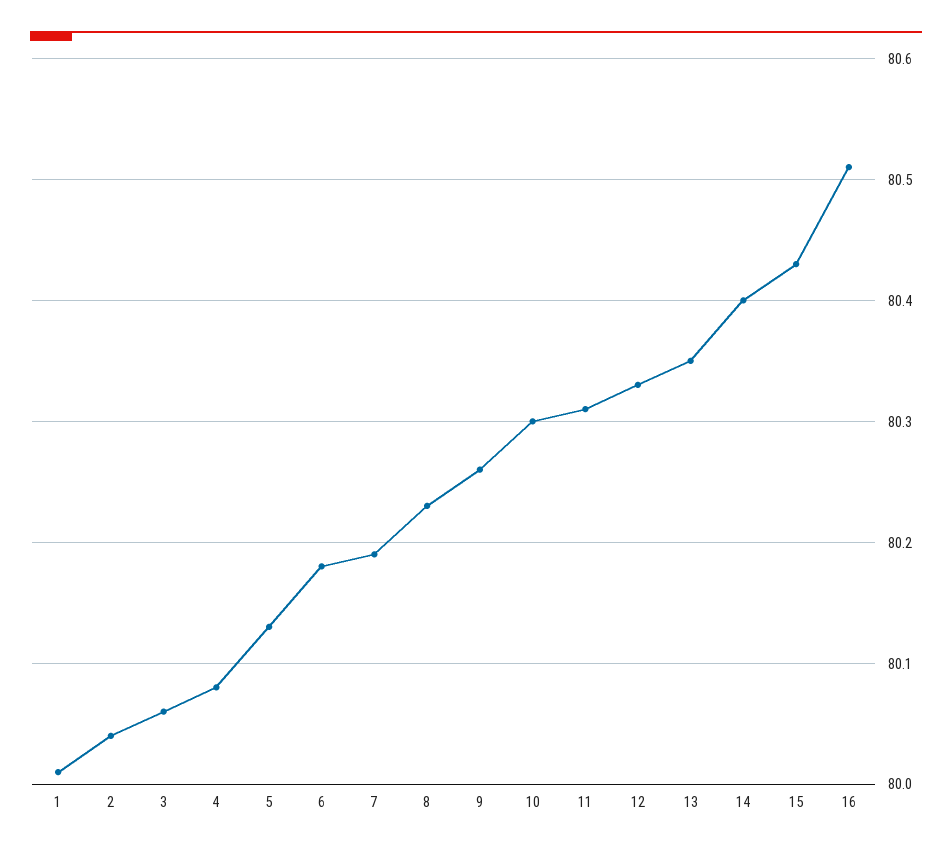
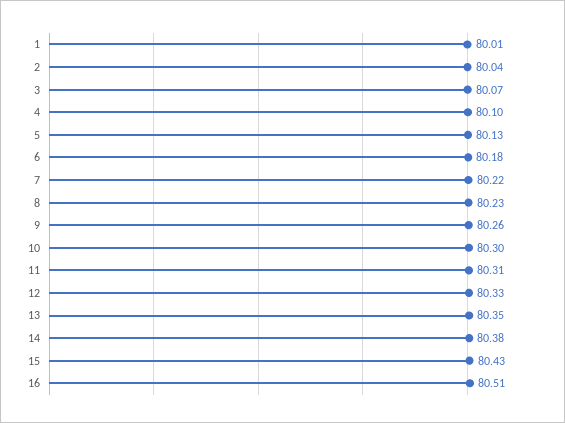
3: 80.06 -> 80.07
4: 80.08 -> 80.1
7: 80.19 -> 80.22
14: 80.4 -> 80.38

